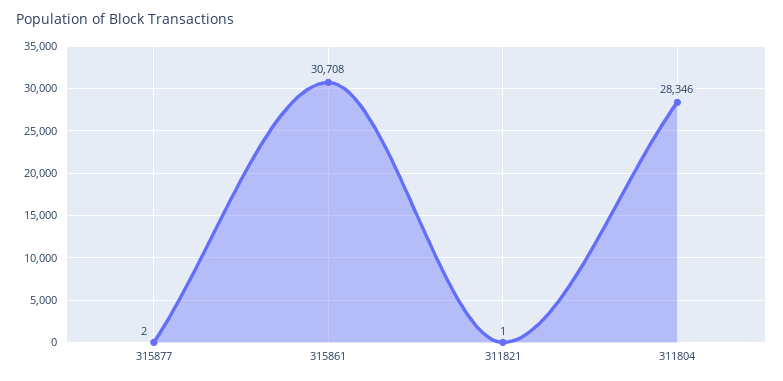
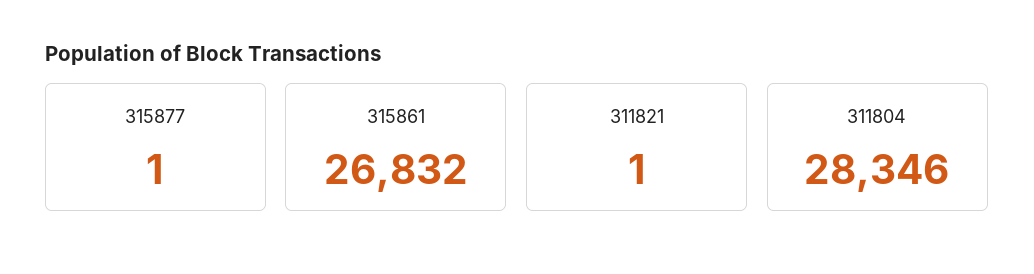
315877: 2 -> 1
315861: 30708 -> 26832

